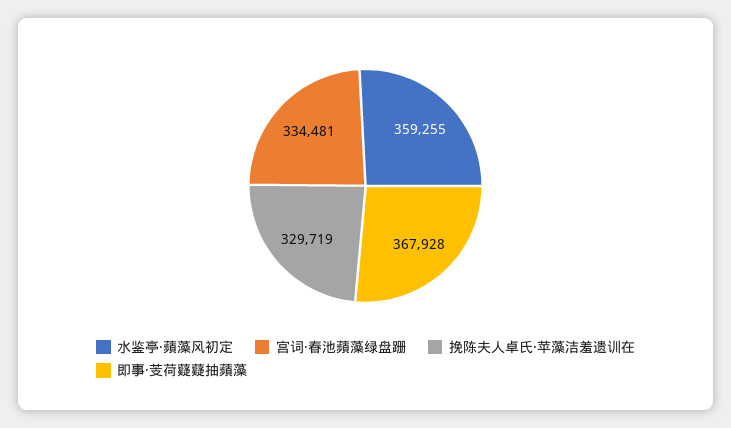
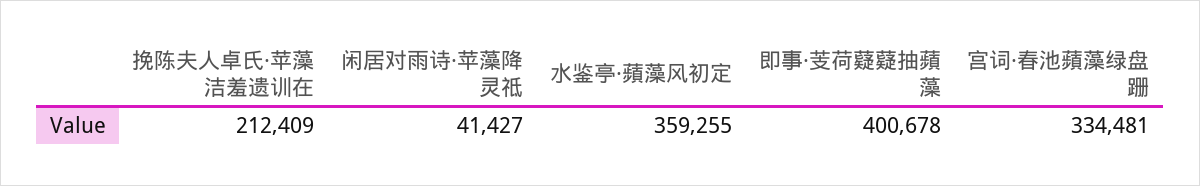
挽陈夫人卓氏·苹藻洁羞遗训在: 329719 -> 212409
即事·芰荷薿薿抽蘋藻: 367928 -> 400678
闲居对雨诗·苹藻降灵祗: none -> 41427

